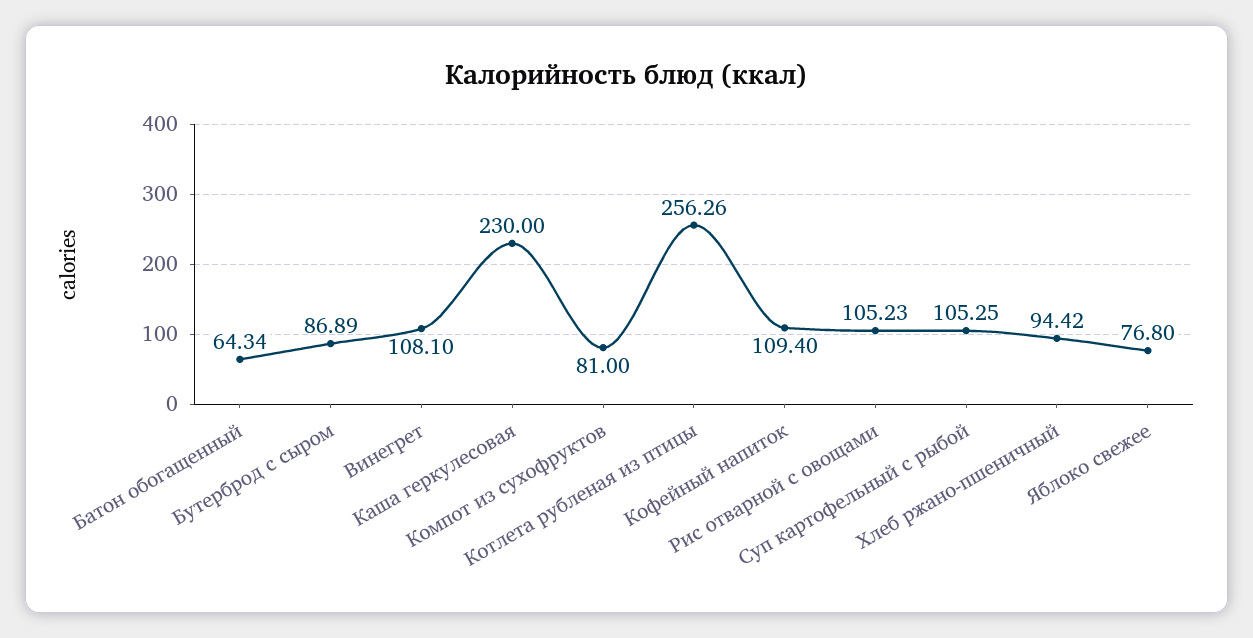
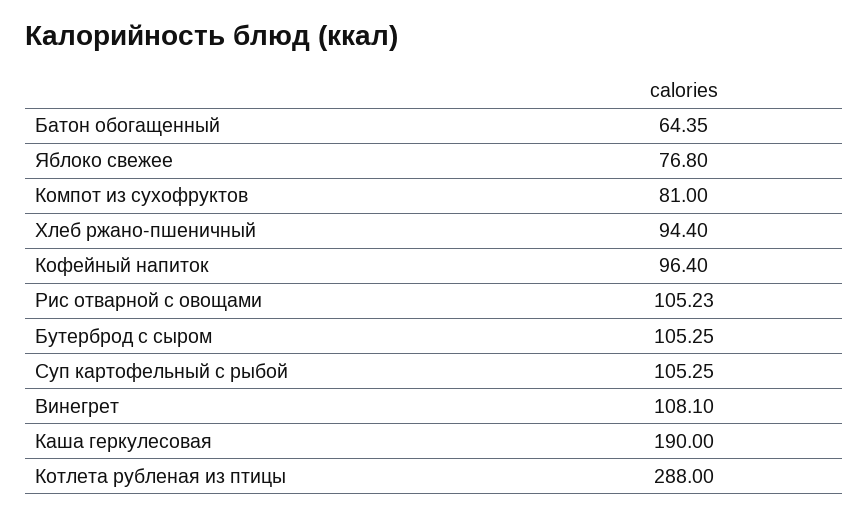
Батон обогащенный: 64.34 -> 64.35
Бутерброд с сыром: 86.89 -> 105.25
Каша геркулесовая: 230 -> 190
Котлета рубленая из птицы: 256.26 -> 288
Кофейный напиток: 109.4 -> 96.4
Хлеб ржано-пшеничный: 94.42 -> 94.4

